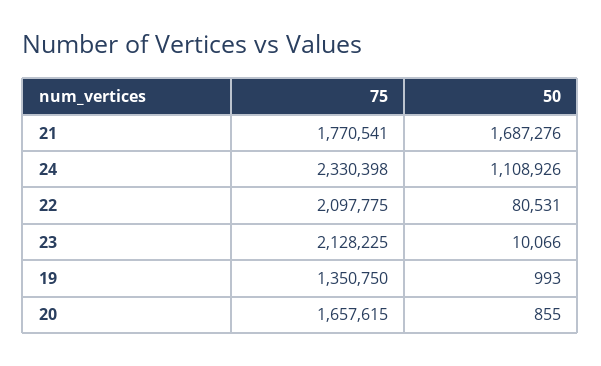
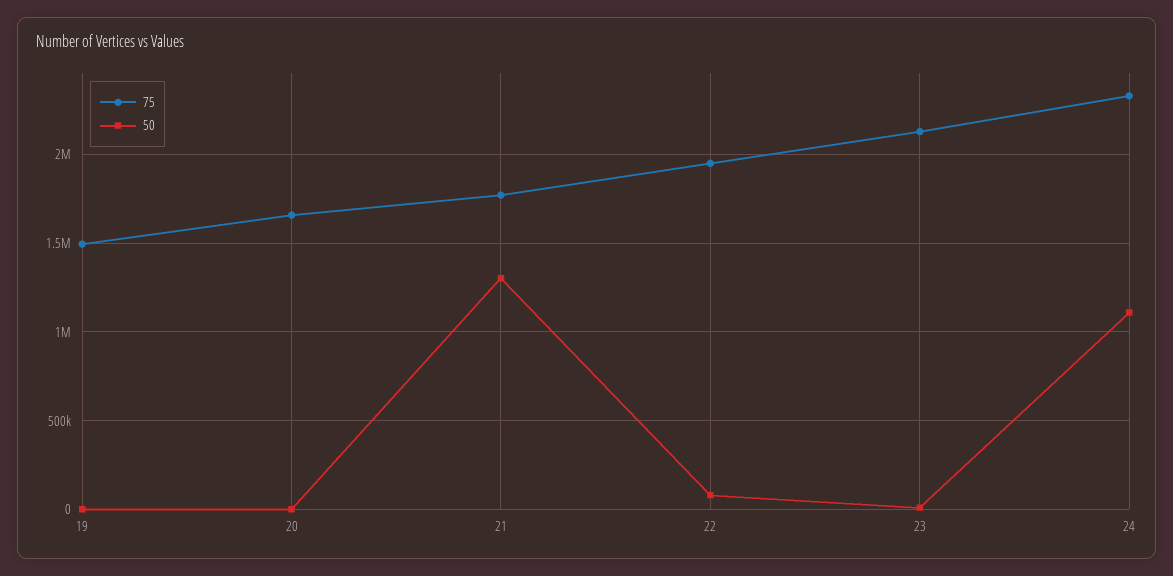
50, 21: 1687276 -> 1300000
75, 22: 2097775 -> 1950000
75, 19: 1350750 -> 1500000

